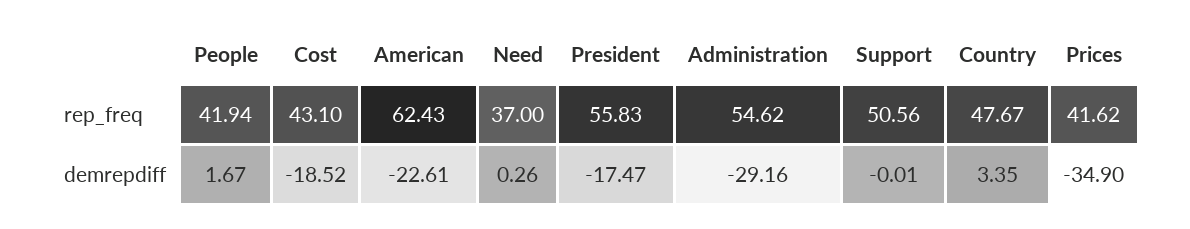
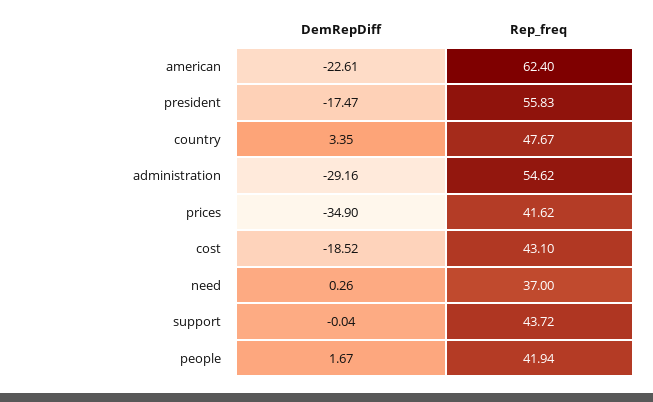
American, rep_freq: 62.43 -> 62.4
Support, rep_freq: 50.56 -> 43.72
Support, demrepdiff: -0.01 -> -0.04

